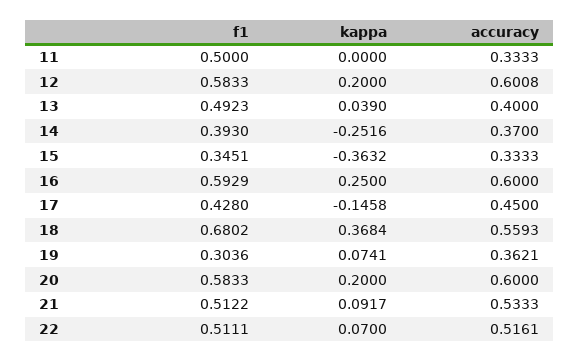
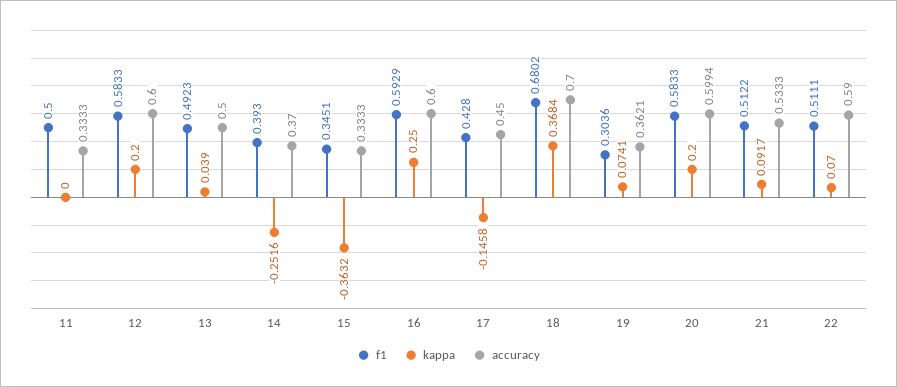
accuracy, 12: 0.6008 -> 0.6
accuracy, 13: 0.4 -> 0.5
accuracy, 18: 0.5593 -> 0.7
accuracy, 20: 0.6 -> 0.5994
accuracy, 22: 0.5161 -> 0.59

